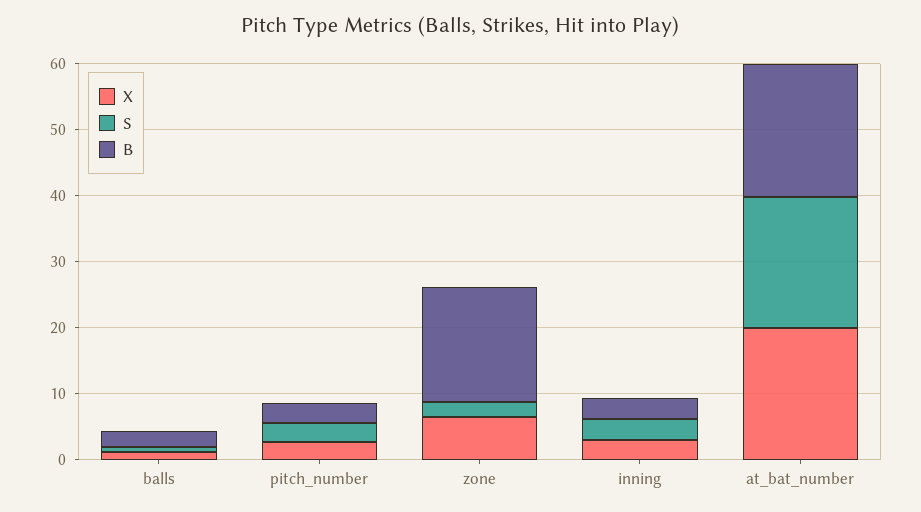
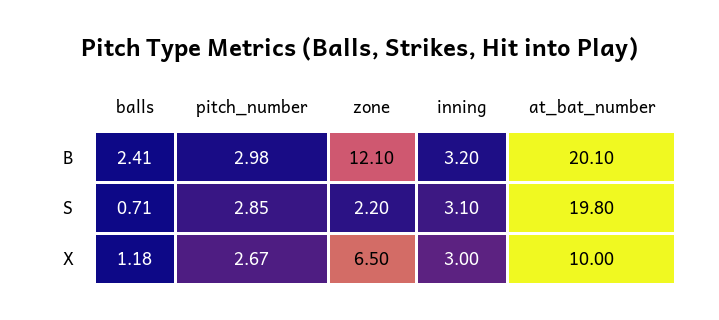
B, zone: 18 -> 12.1
X, at_bat_number: 20 -> 10

